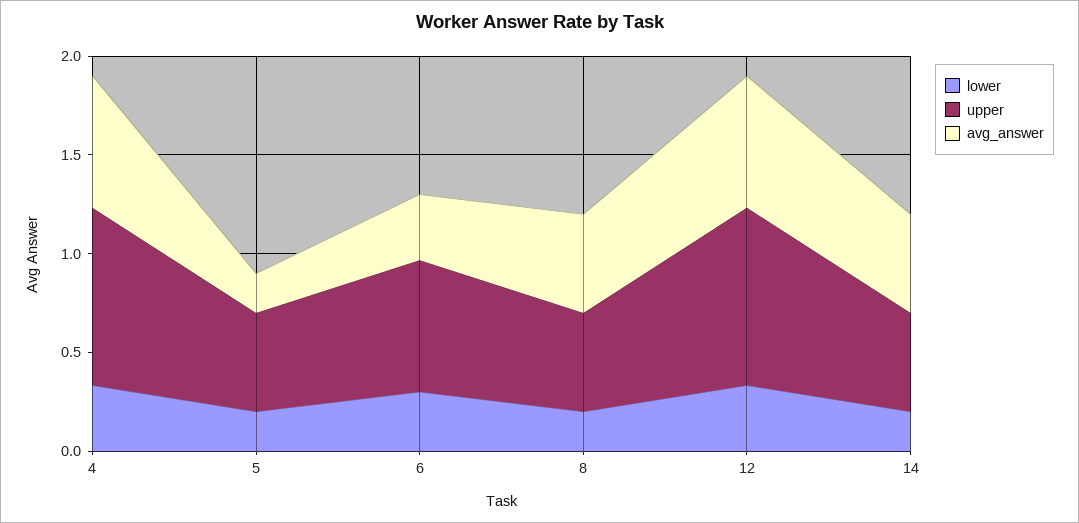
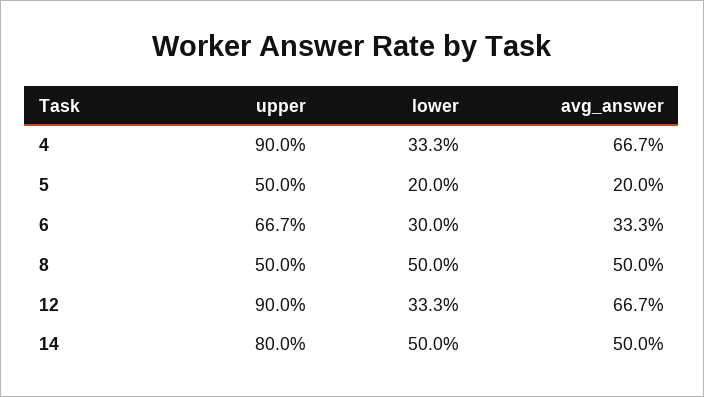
lower, 8: 0.2 -> 0.5
lower, 14: 0.2 -> 0.5
upper, 14: 0.5 -> 0.8

